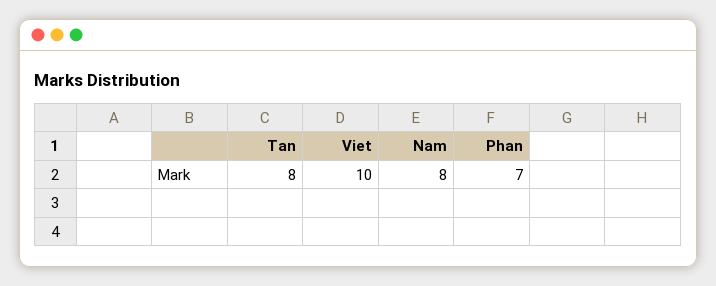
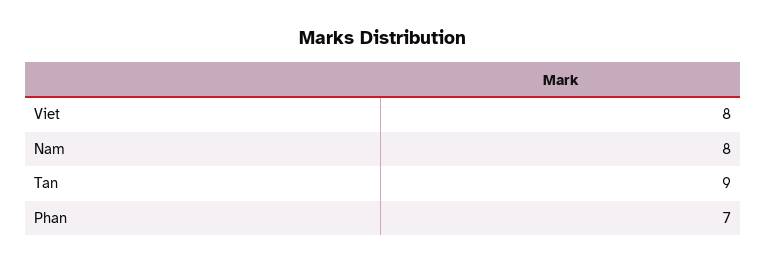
Tan: 8 -> 9
Viet: 10 -> 8

